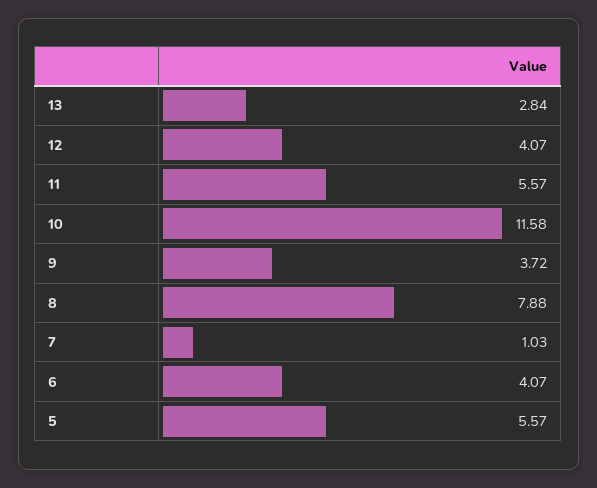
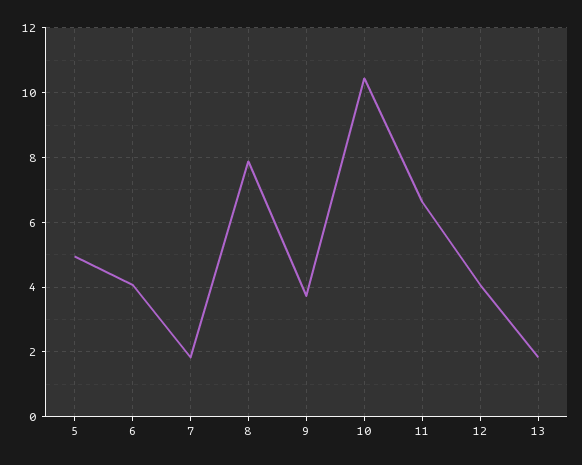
13: 2.84 -> 1.8
11: 5.57 -> 6.6
10: 11.58 -> 10.4
7: 1.03 -> 1.8
5: 5.57 -> 5

